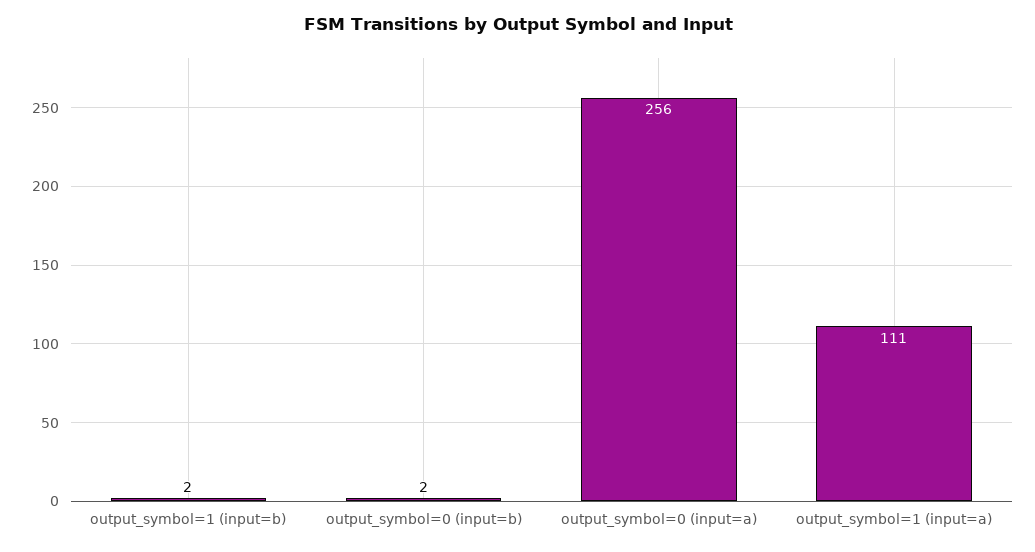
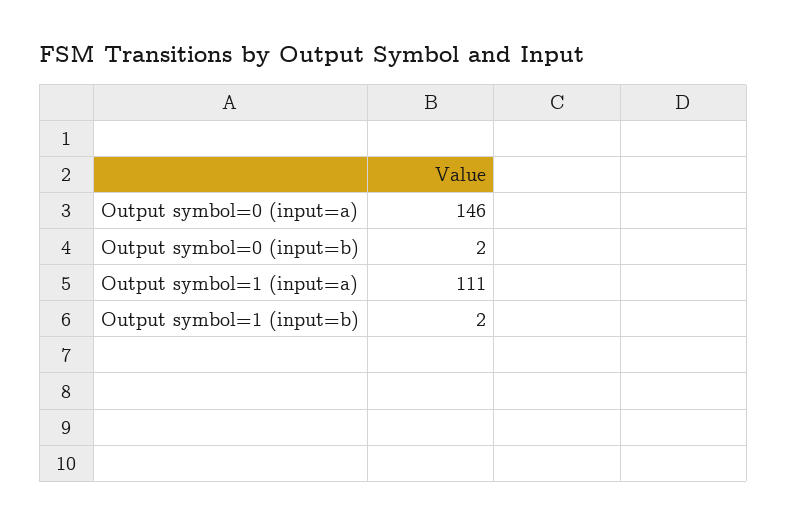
output_symbol=0 (input=a): 256 -> 146

